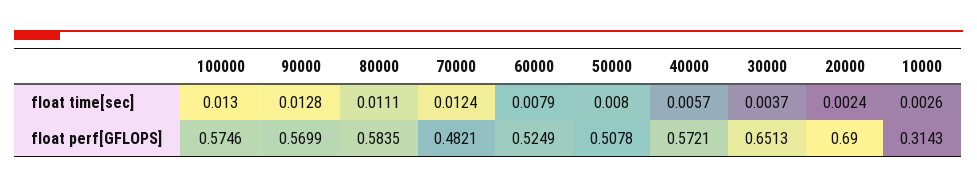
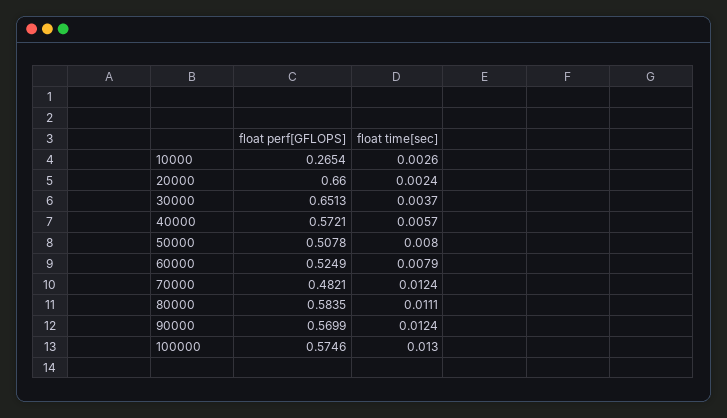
90000, float time[sec]: 0.0128 -> 0.0124
20000, float perf[GFLOPS]: 0.69 -> 0.66
10000, float perf[GFLOPS]: 0.3143 -> 0.2654

